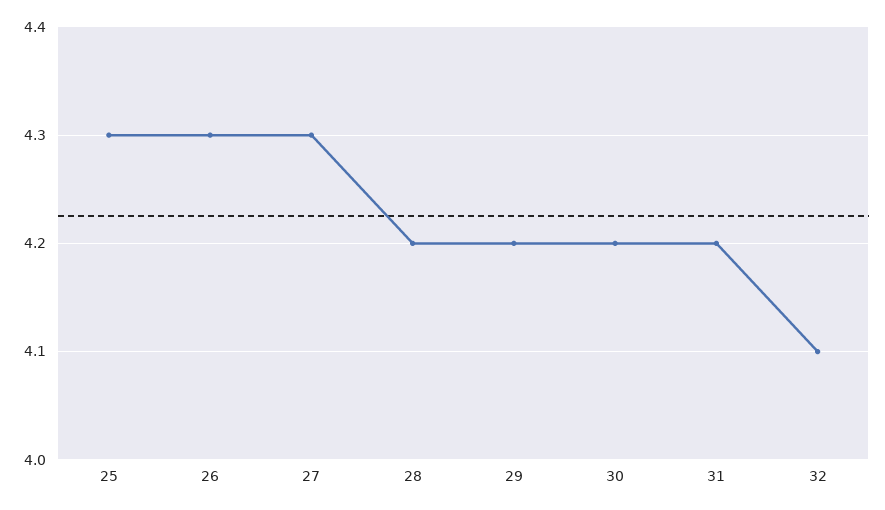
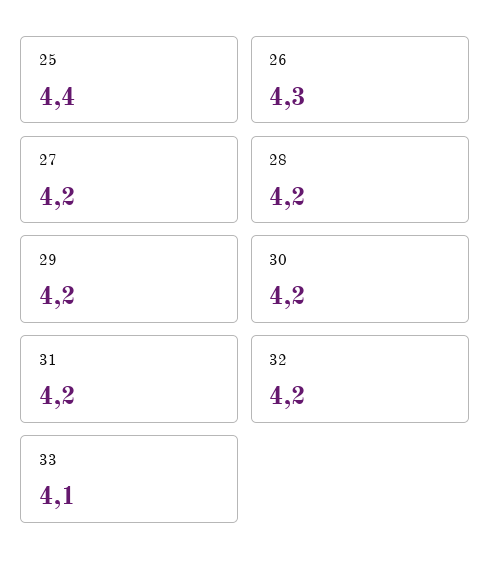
25: 4.3 -> 4.4
27: 4.3 -> 4.2
32: 4.1 -> 4.2
33: none -> 4.1

